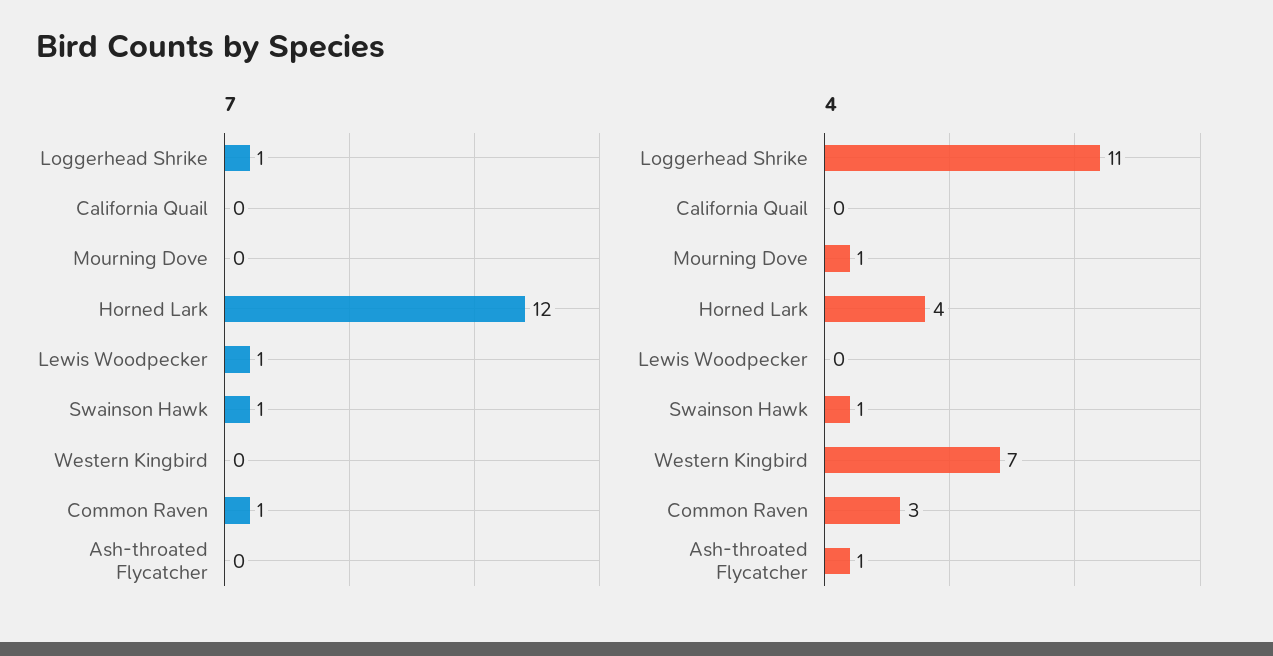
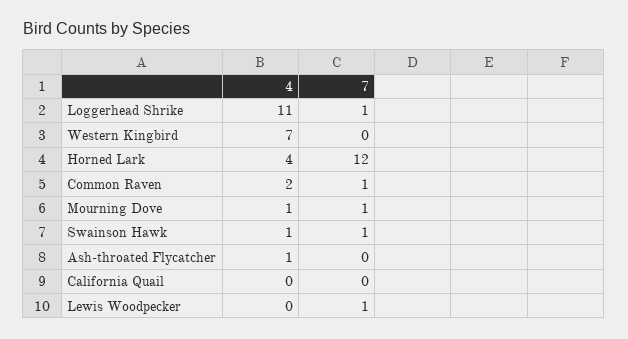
7, Mourning Dove: 0 -> 1
4, Common Raven: 3 -> 2

